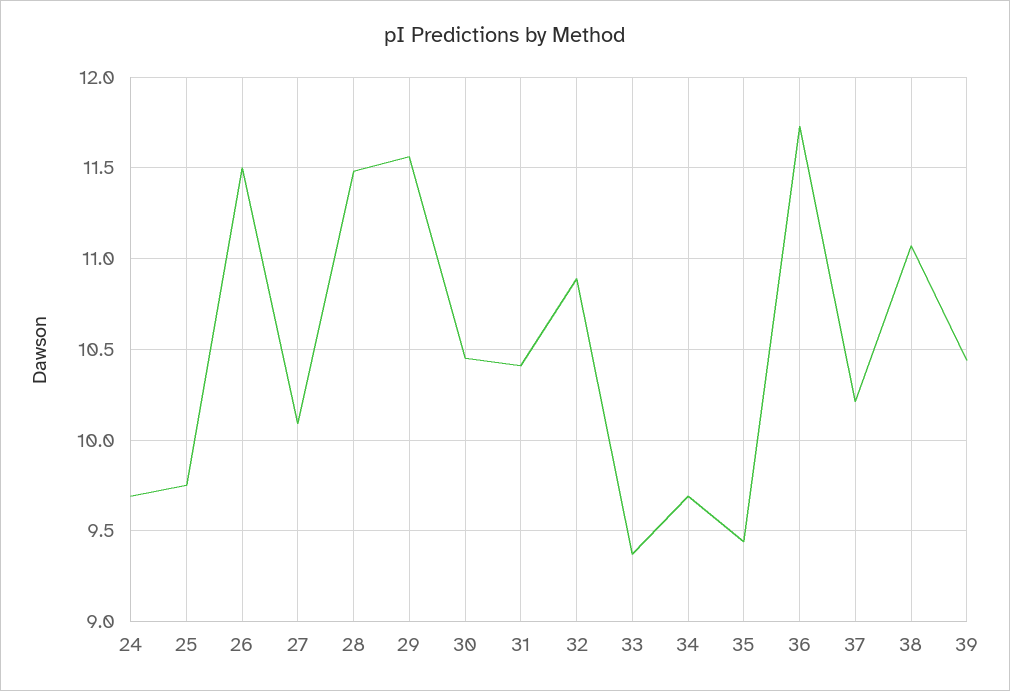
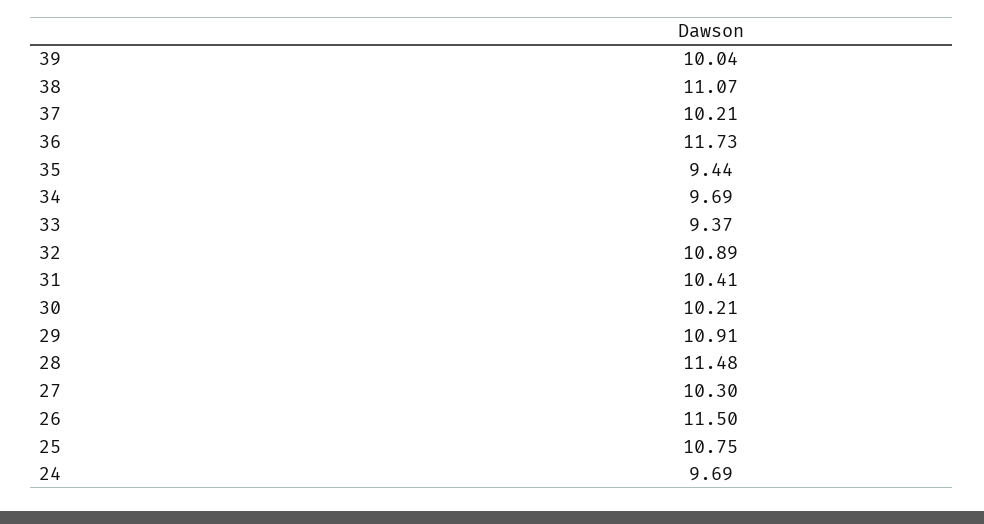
25: 9.75 -> 10.75
27: 10.1 -> 10.3
29: 11.55 -> 10.91
30: 10.45 -> 10.21
39: 10.45 -> 10.04

